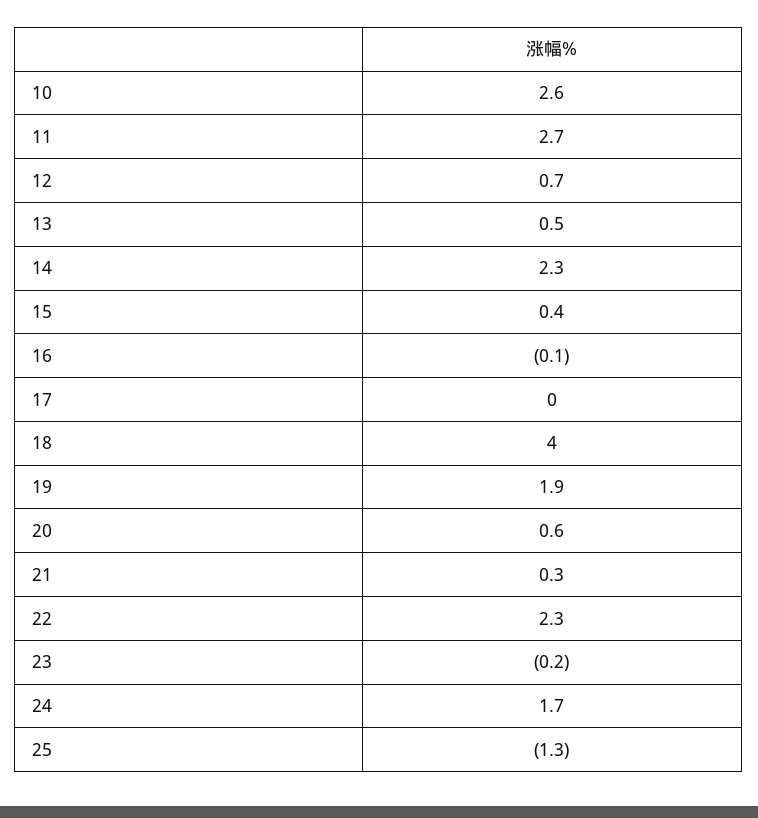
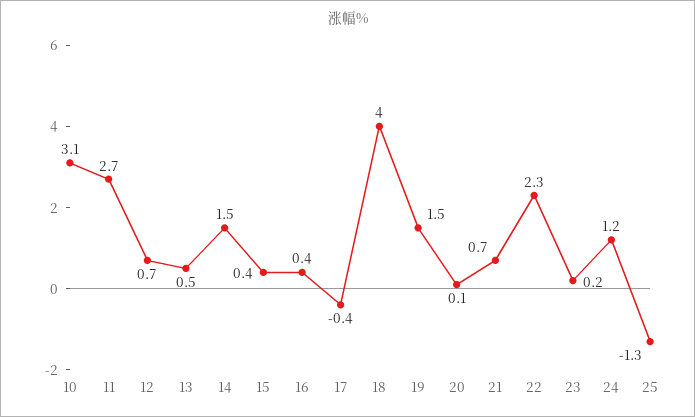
10: 2.6 -> 3.1
14: 2.3 -> 1.5
16: -0.1 -> 0.4
17: 0 -> -0.4
19: 1.9 -> 1.5
20: 0.6 -> 0.1
21: 0.3 -> 0.7
23: -0.2 -> 0.2
24: 1.7 -> 1.2

